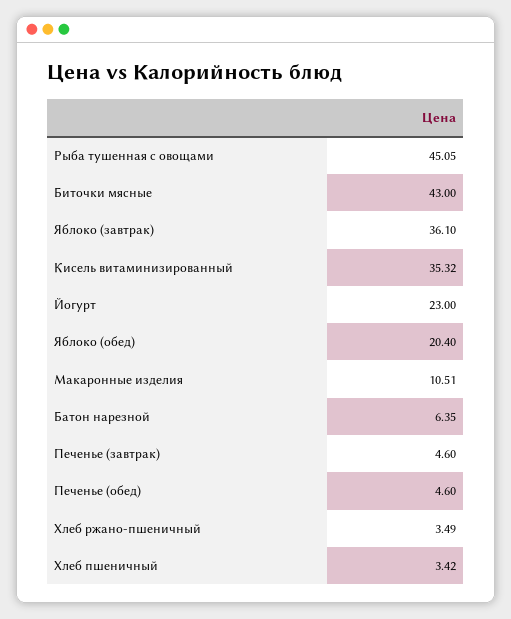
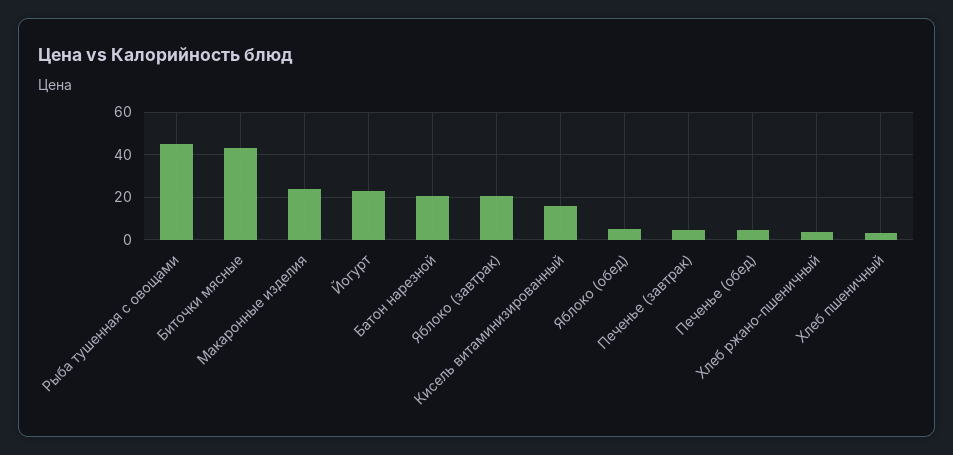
Яблоко (завтрак): 36.1 -> 20
Кисель витаминизированный: 35.32 -> 15
Яблоко (обед): 20.4 -> 5
Макаронные изделия: 10.51 -> 25
Батон нарезной: 6.35 -> 20

